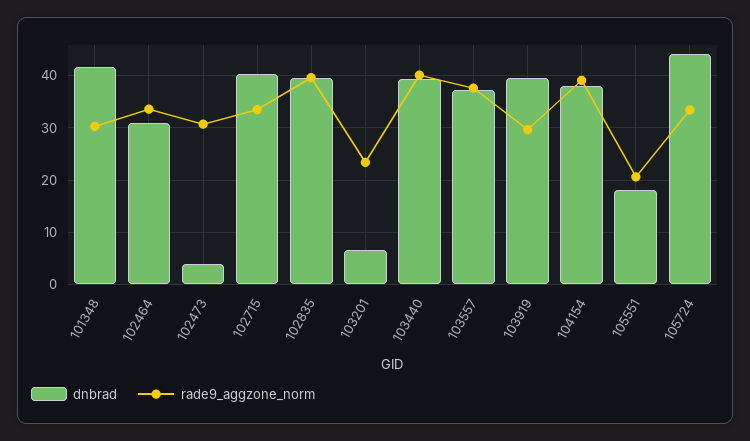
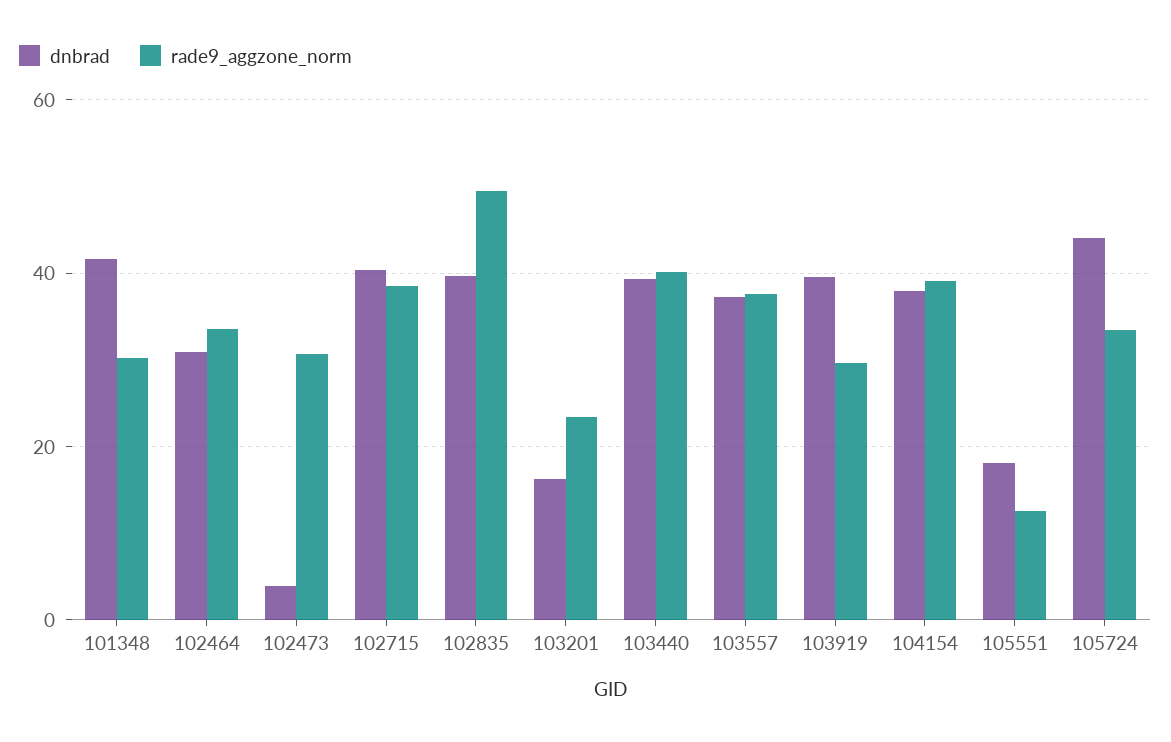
rade9_aggzone_norm, 102715: 34 -> 38
rade9_aggzone_norm, 102835: 40 -> 50
dnbrad, 103201: 6 -> 16
rade9_aggzone_norm, 105551: 20 -> 12

